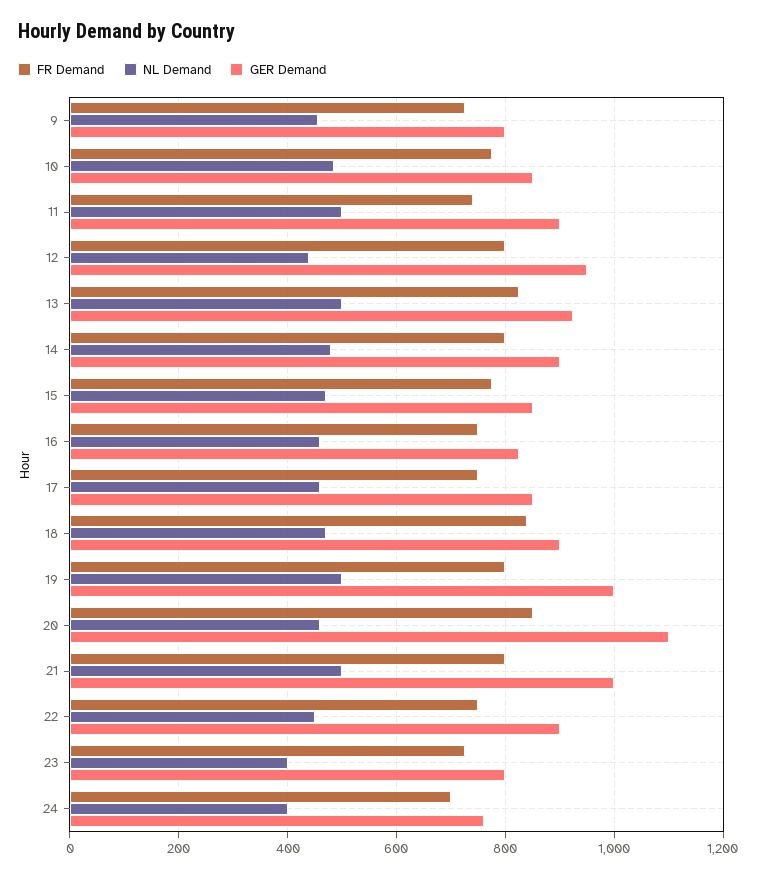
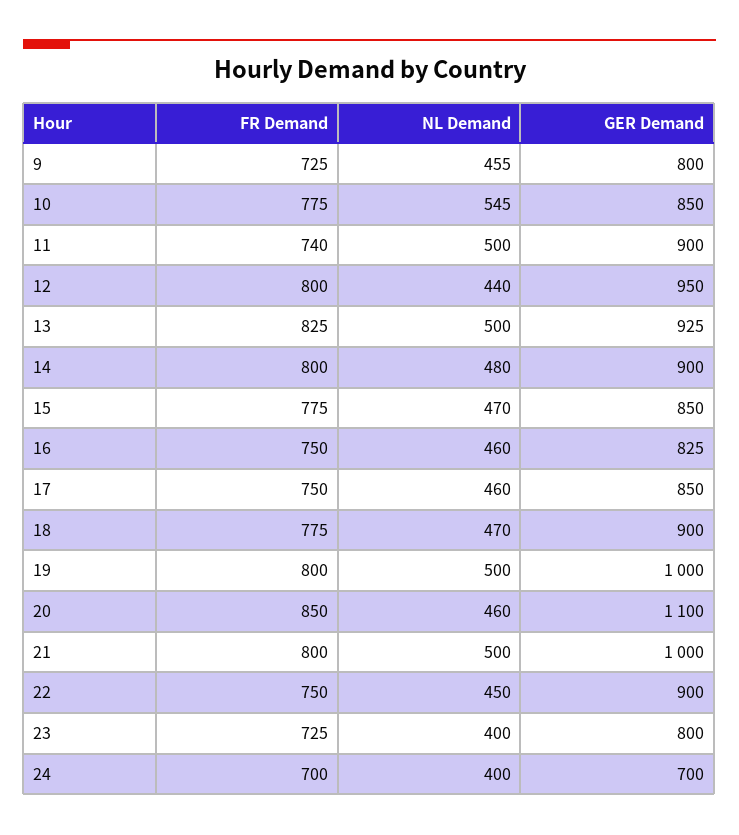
NL Demand, 10: 480 -> 545
FR Demand, 18: 840 -> 775
GER Demand, 24: 760 -> 700

